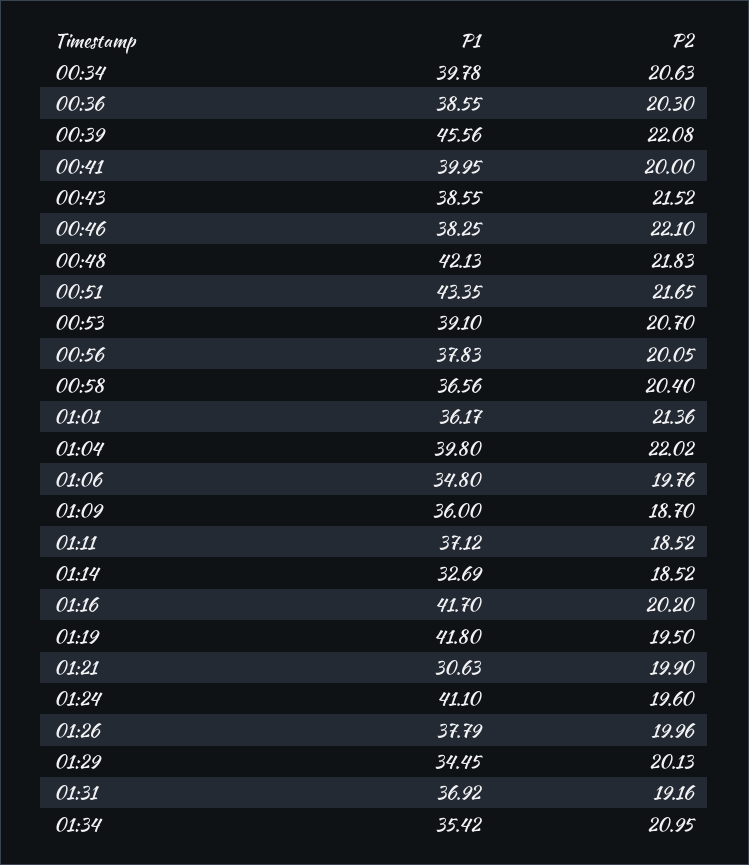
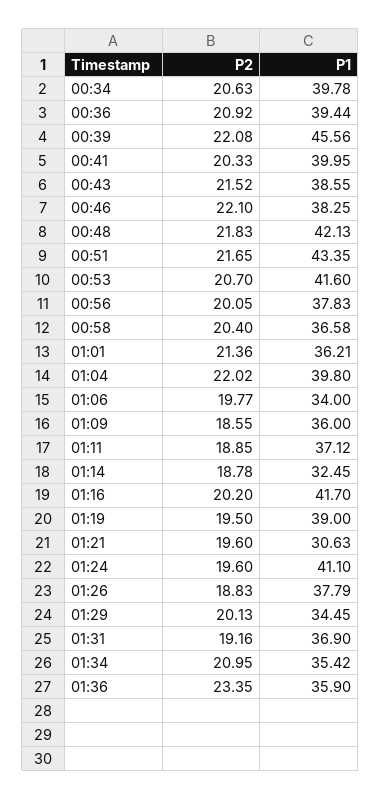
P1, 00:36: 38.55 -> 39.44
P2, 00:36: 20.3 -> 20.92
P2, 00:41: 20 -> 20.33
P1, 00:53: 39.1 -> 41.6
P1, 00:58: 36.56 -> 36.58
P1, 01:01: 36.17 -> 36.21
P1, 01:06: 34.8 -> 34
P2, 01:06: 19.76 -> 19.77
P2, 01:09: 18.7 -> 18.55
P2, 01:11: 18.52 -> 18.85
P1, 01:14: 32.69 -> 32.45
P2, 01:14: 18.52 -> 18.78
P1, 01:19: 41.8 -> 39
P2, 01:21: 19.9 -> 19.6
P2, 01:26: 19.96 -> 18.83
P1, 01:31: 36.92 -> 36.9
P2, 01:36: none -> 23.35
P1, 01:36: none -> 35.9

